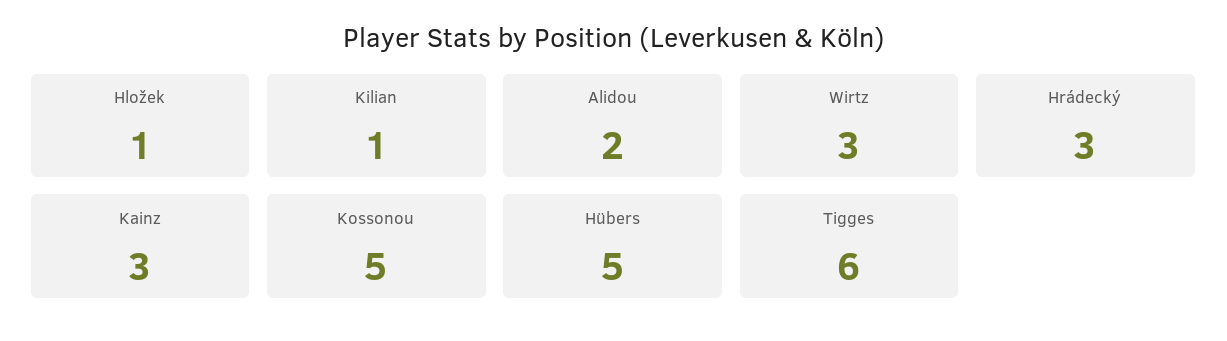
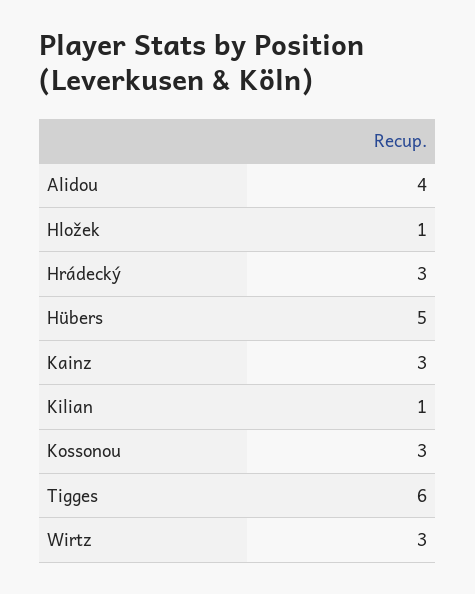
Alidou: 2 -> 4
Kossonou: 5 -> 3

